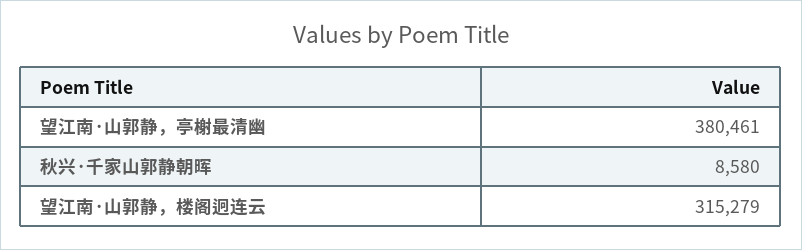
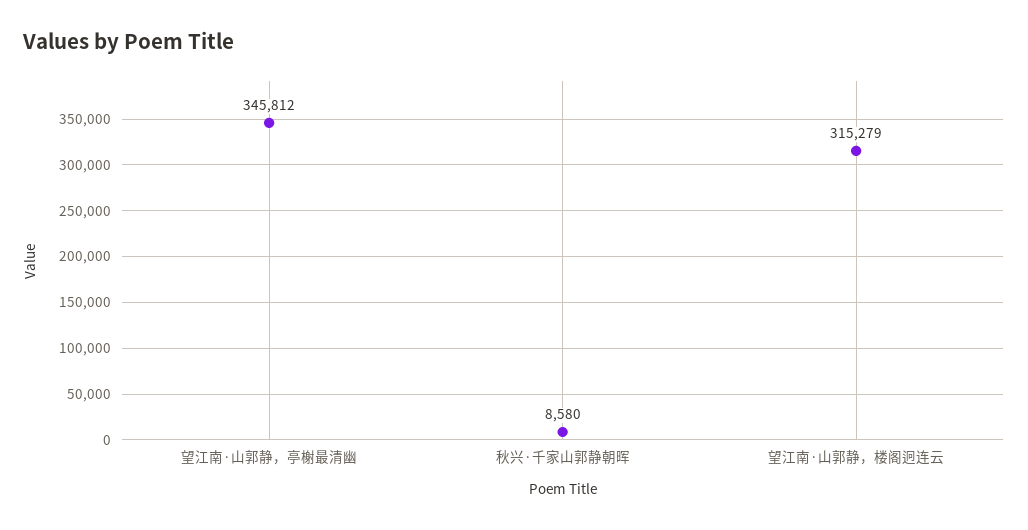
望江南·山郭静，亭榭最清幽: 380461 -> 345812

